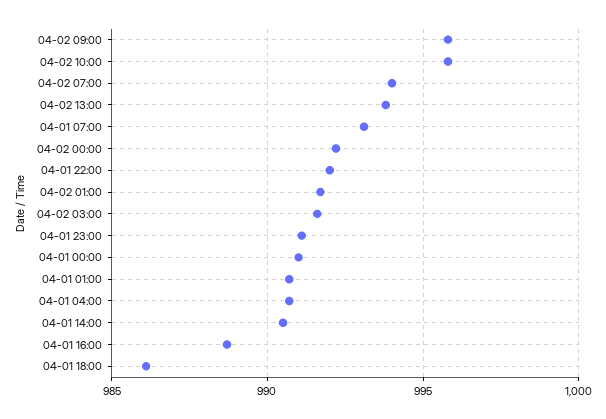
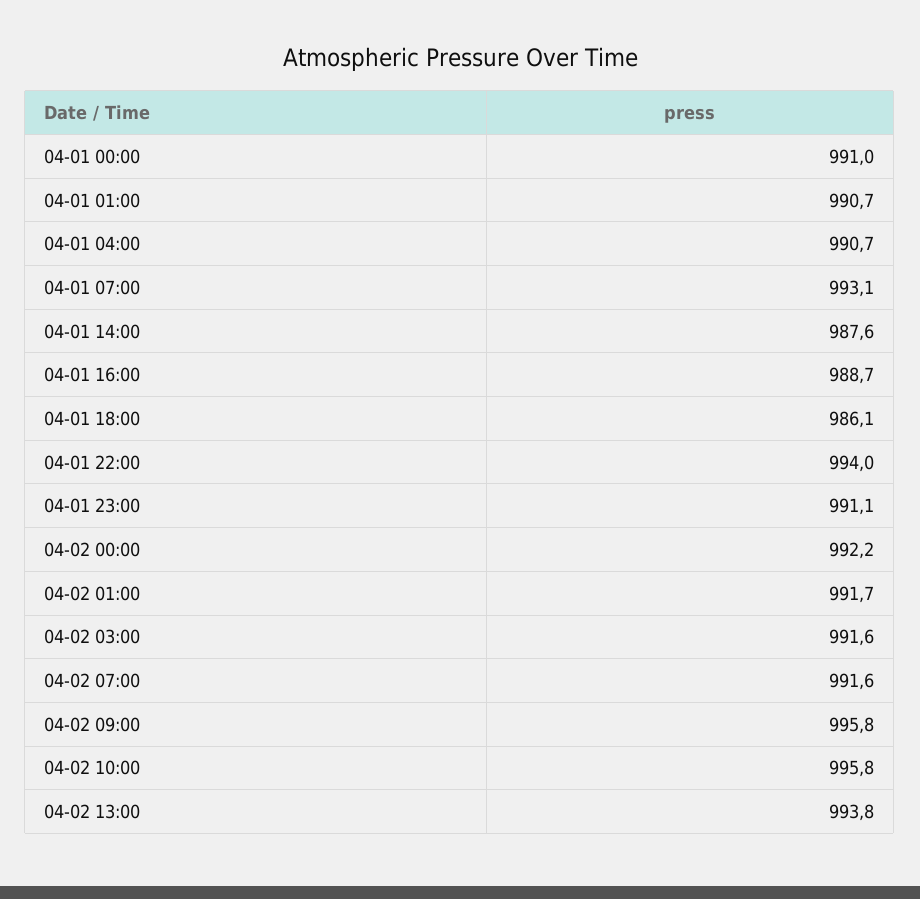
04-02 07:00: 994 -> 991.6
04-01 22:00: 992 -> 994
04-01 14:00: 990.5 -> 987.6

